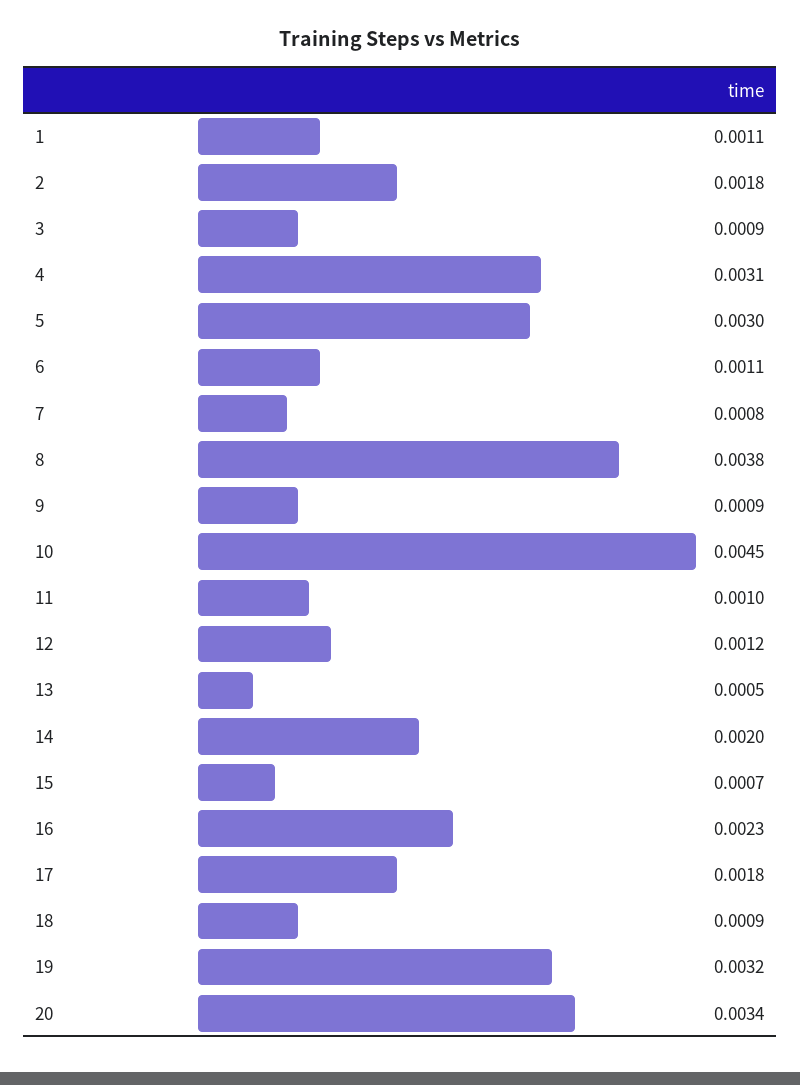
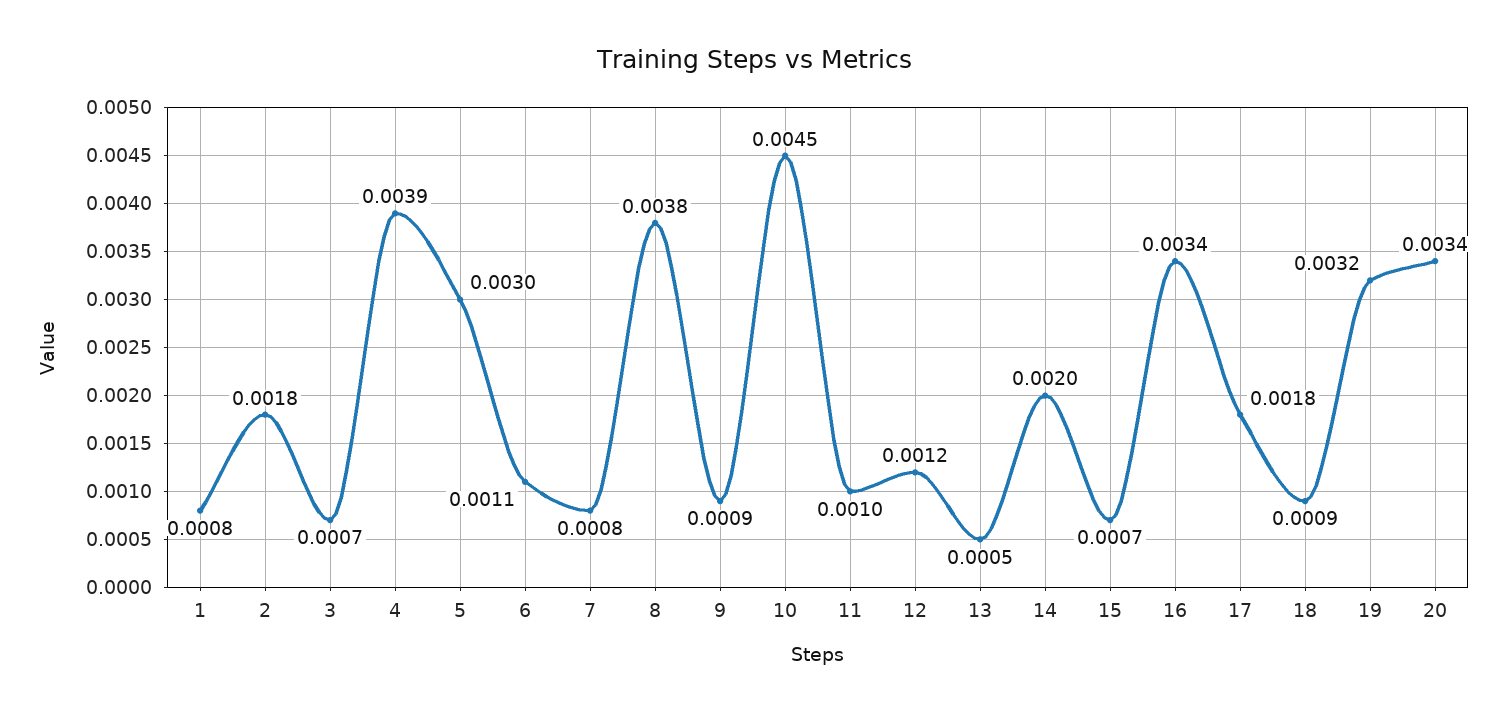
1: 0.0011 -> 0.0008
3: 0.0009 -> 0.0007
4: 0.0031 -> 0.0039
16: 0.0023 -> 0.0034

